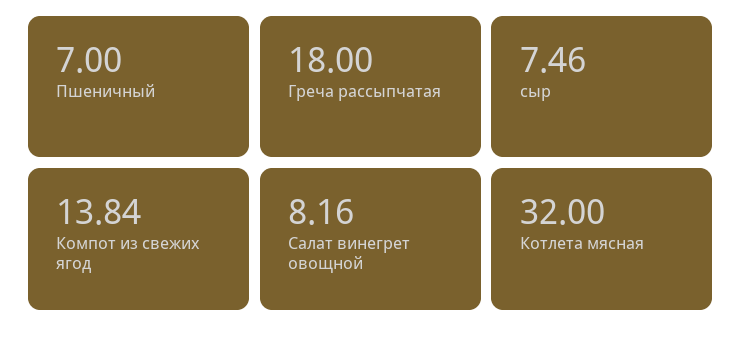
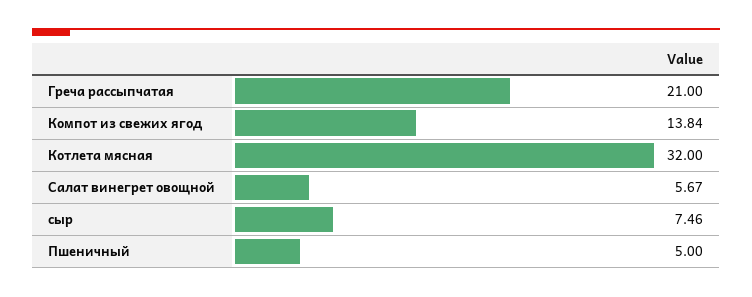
Пшеничный: 7 -> 5
Греча рассыпчатая: 18 -> 21
Салат винегрет овощной: 8.16 -> 5.67

